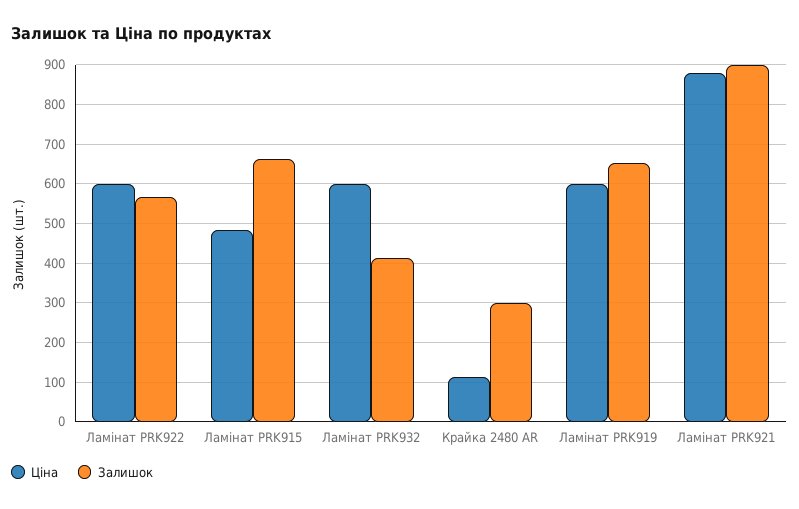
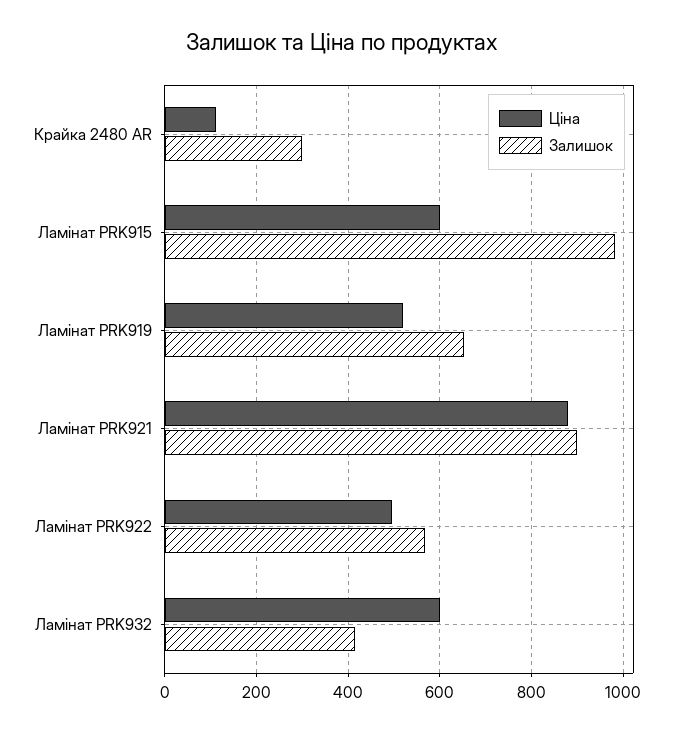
Ціна, Ламінат PRK922: 600 -> 500
Ціна, Ламінат PRK915: 480 -> 600
Залишок, Ламінат PRK915: 660 -> 980
Ціна, Ламінат PRK919: 600 -> 520

